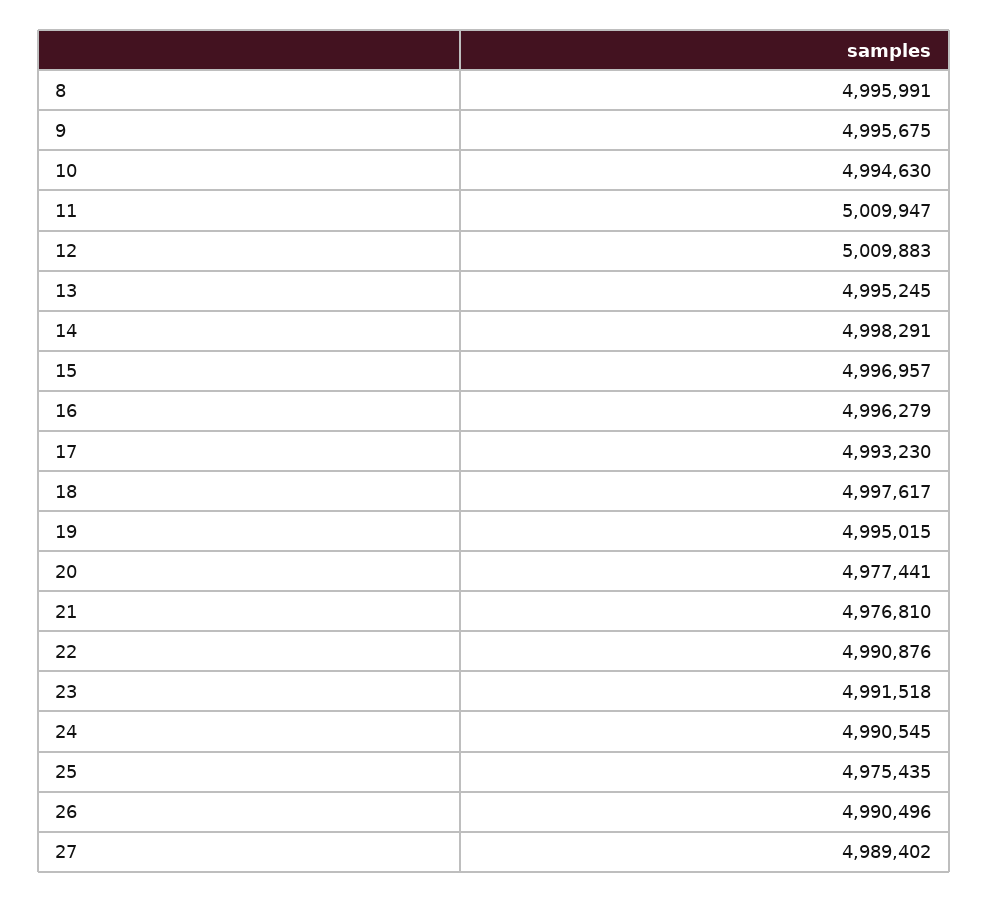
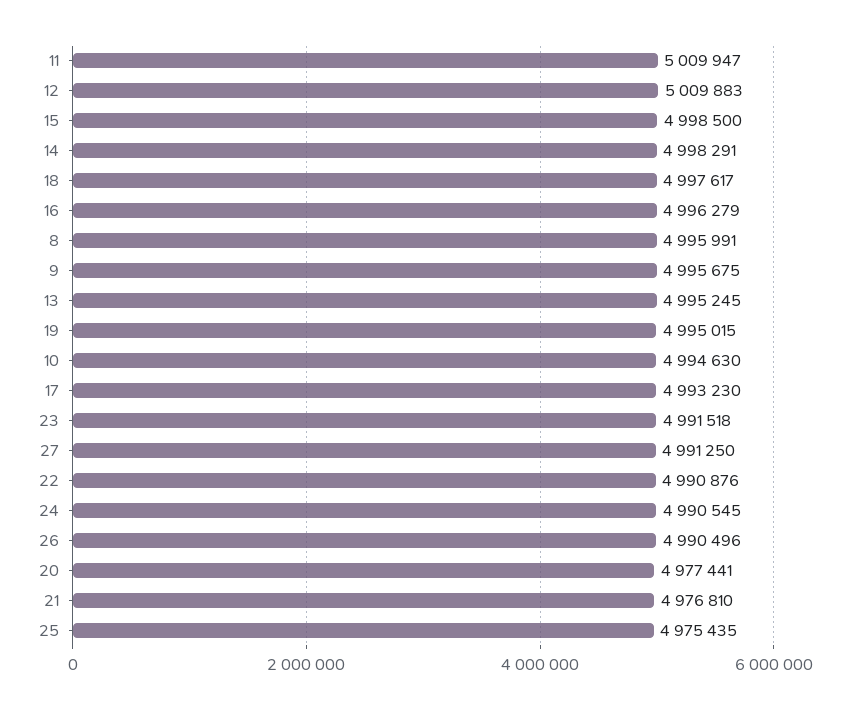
15: 4996957 -> 4998500
27: 4989402 -> 4991250

